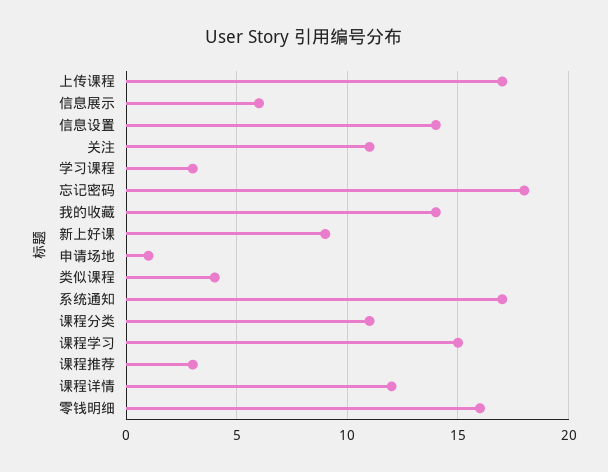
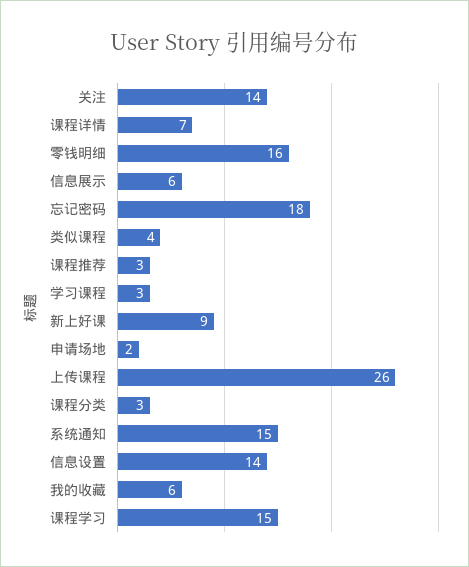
上传课程: 17 -> 26
关注: 11 -> 14
我的收藏: 14 -> 6
申请场地: 1 -> 2
系统通知: 17 -> 15
课程分类: 11 -> 3
课程详情: 12 -> 7

